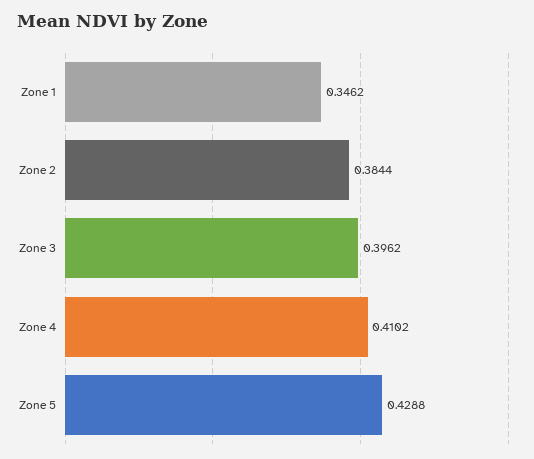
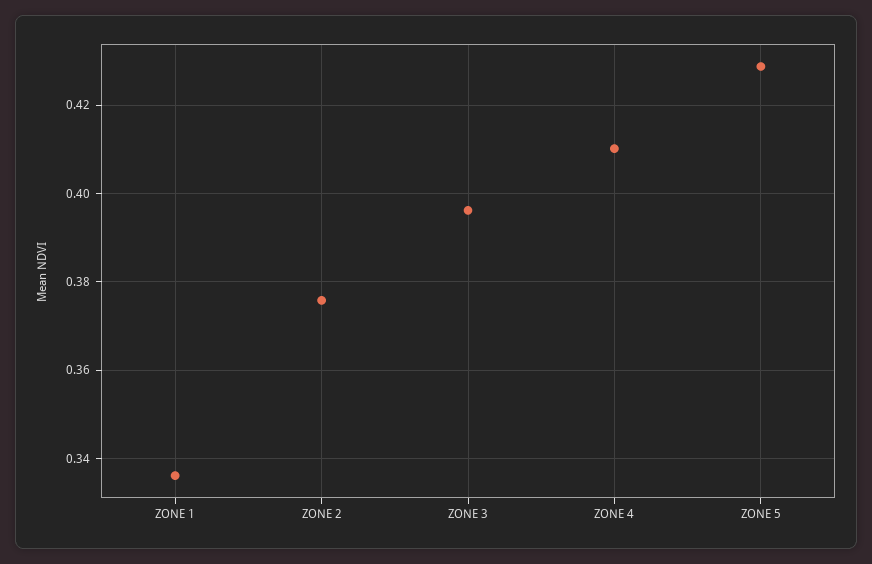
Zone 1: 0.3462 -> 0.336
Zone 2: 0.3844 -> 0.376

